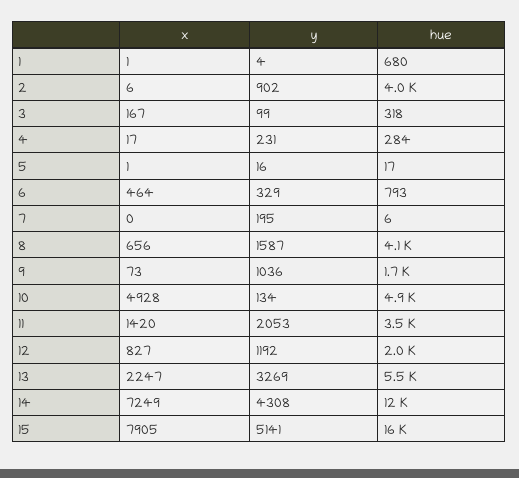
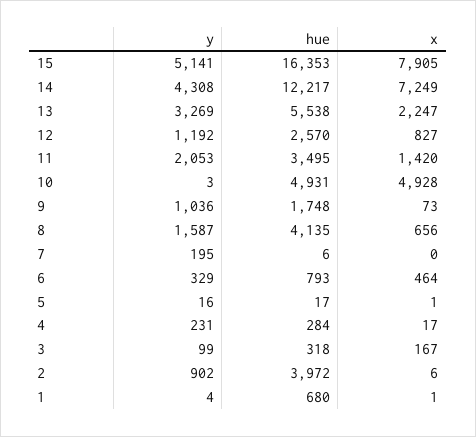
y, 10: 134 -> 3
hue, 12: 2000 -> 2570

